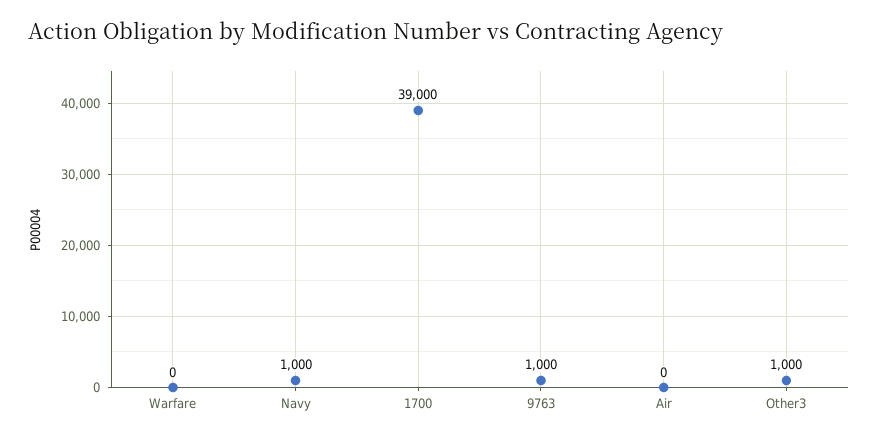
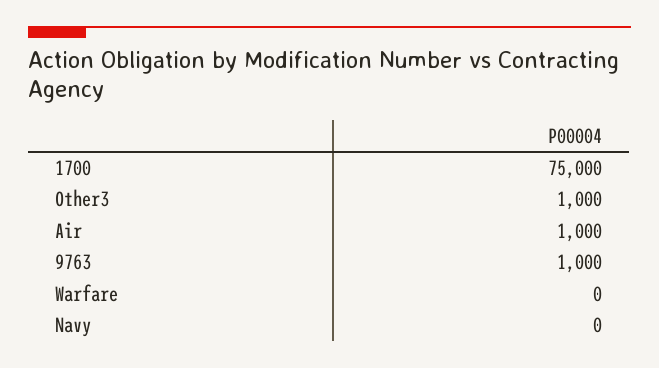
Navy: 1000 -> 0
1700: 39000 -> 75000
Air: 0 -> 1000

